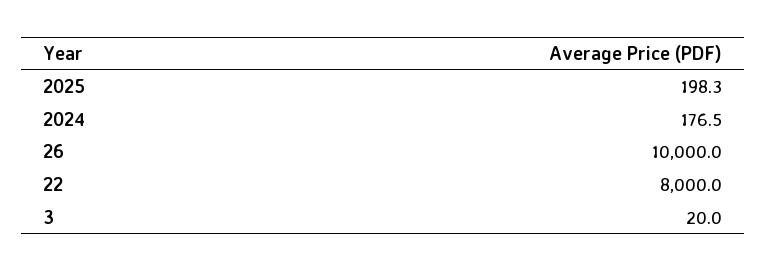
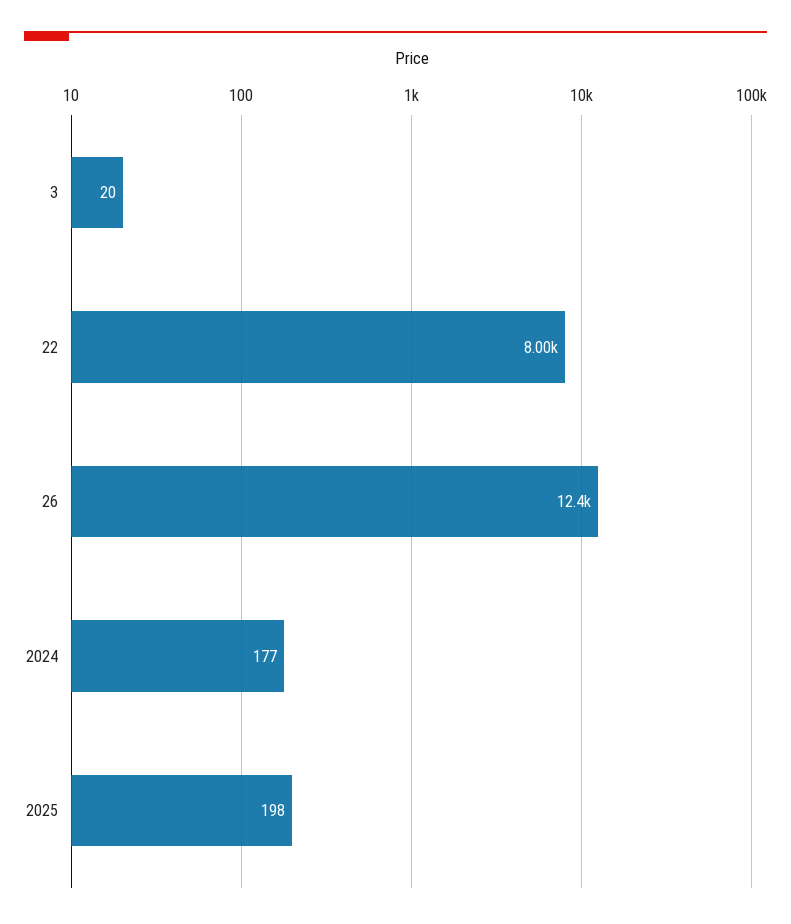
26: 10000 -> 12400

